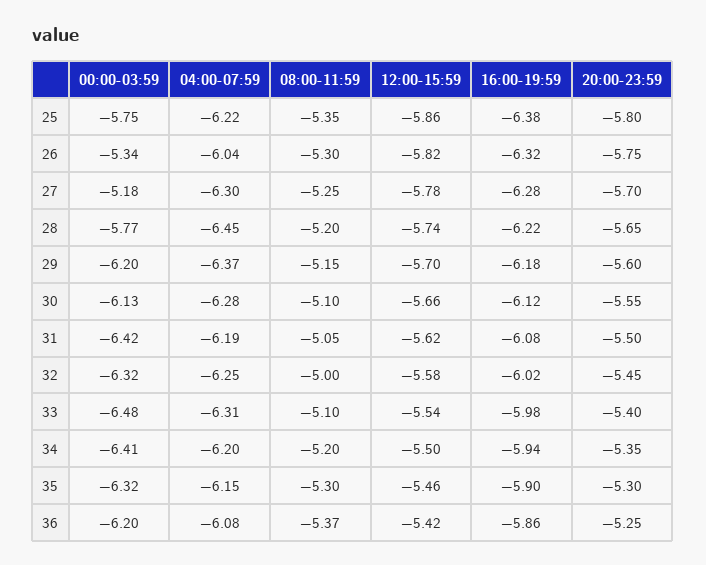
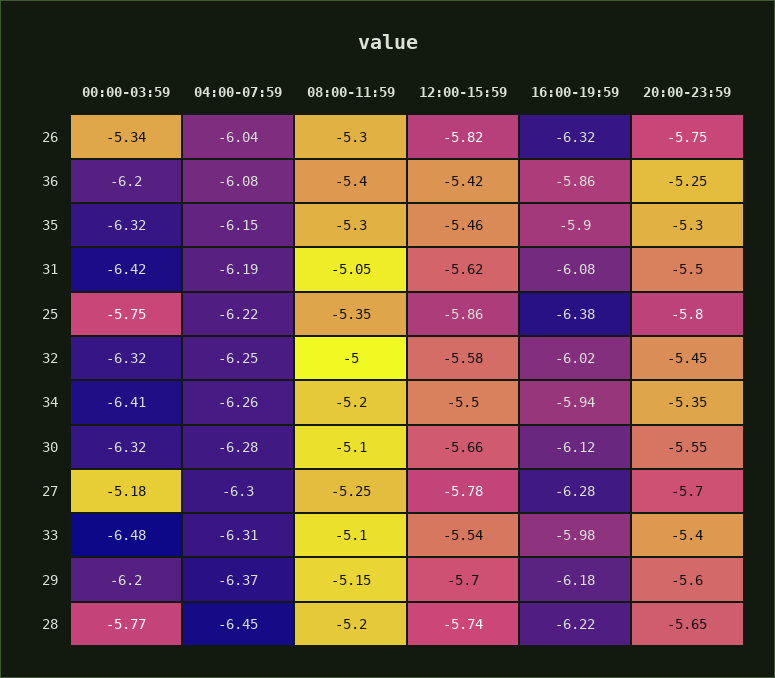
00:00-03:59, 30: -6.13 -> -6.32
04:00-07:59, 34: -6.2 -> -6.26
08:00-11:59, 36: -5.37 -> -5.4

